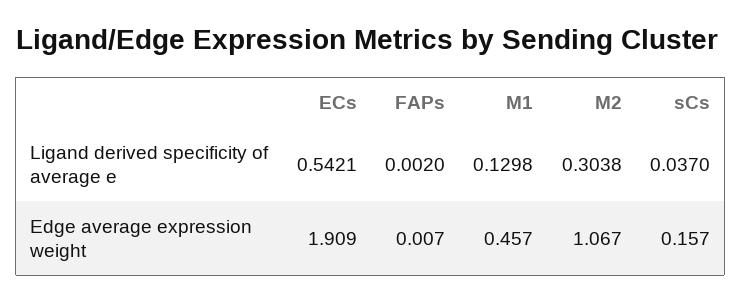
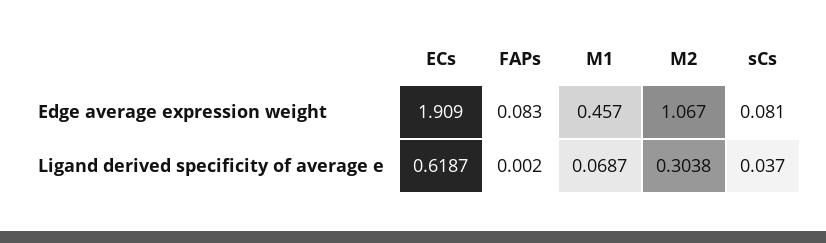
ECs, Ligand derived specificity of average e: 0.5421 -> 0.6187
M1, Ligand derived specificity of average e: 0.1298 -> 0.0687
FAPs, Edge average expression weight: 0.007 -> 0.083
sCs, Edge average expression weight: 0.157 -> 0.081

